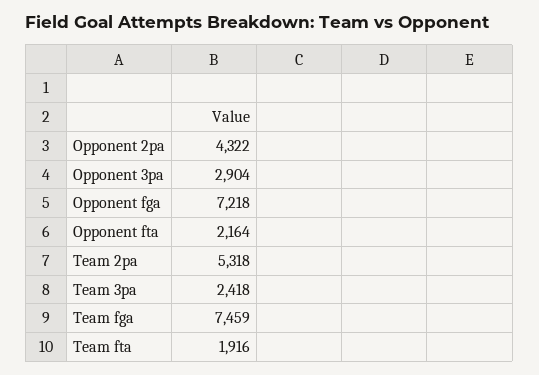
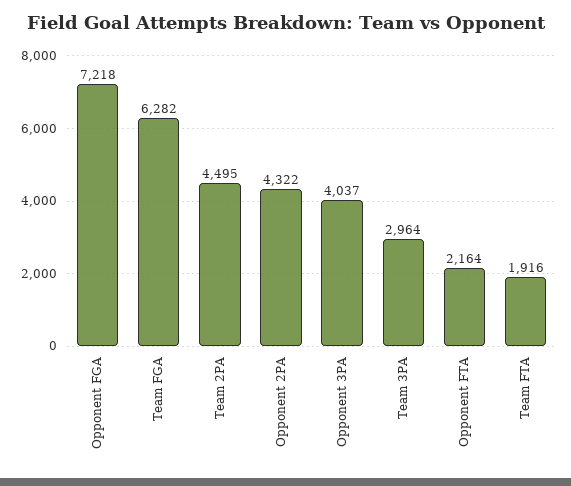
Opponent 3pa: 2904 -> 4037
Team 2pa: 5318 -> 4495
Team 3pa: 2418 -> 2964
Team fga: 7459 -> 6282

